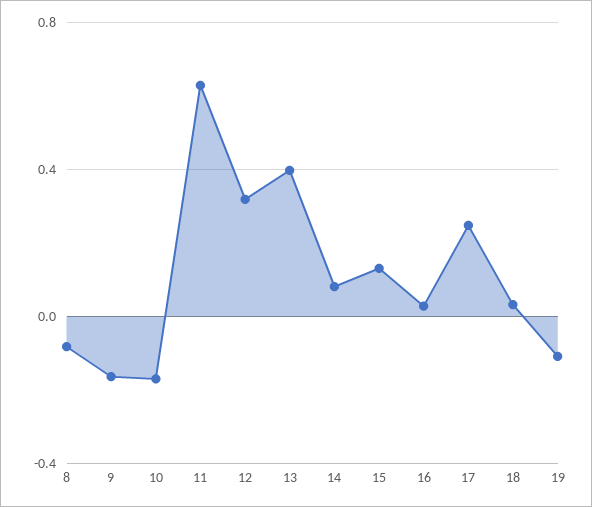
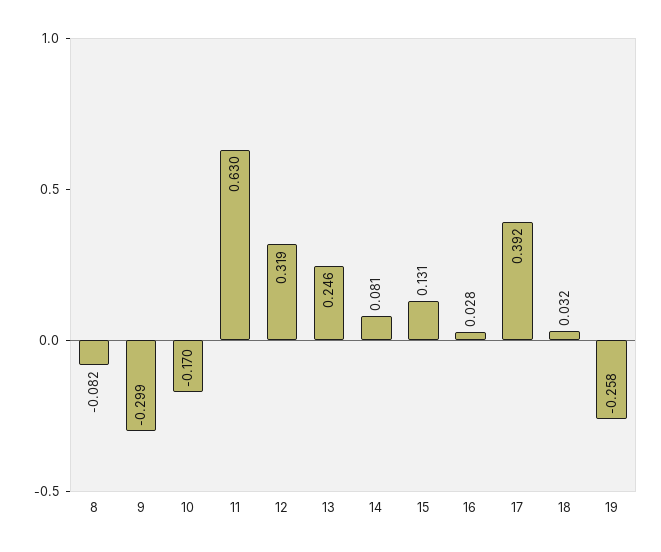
9: -0.15 -> -0.299
13: 0.4 -> 0.246
17: 0.25 -> 0.392
19: -0.1 -> -0.258

